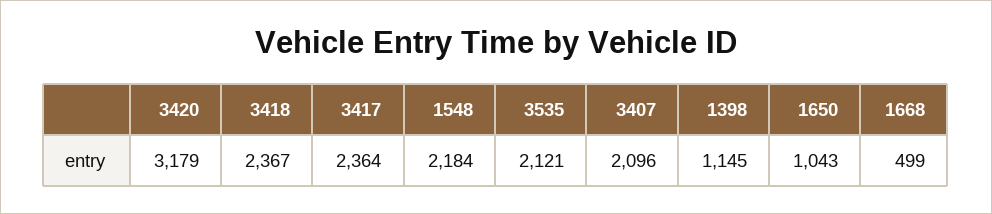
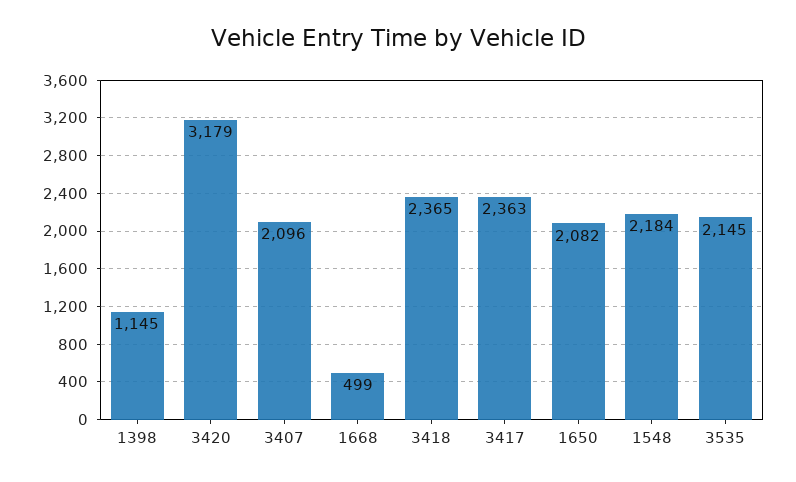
3418: 2367 -> 2365
3417: 2364 -> 2363
3535: 2121 -> 2145
1650: 1043 -> 2082

